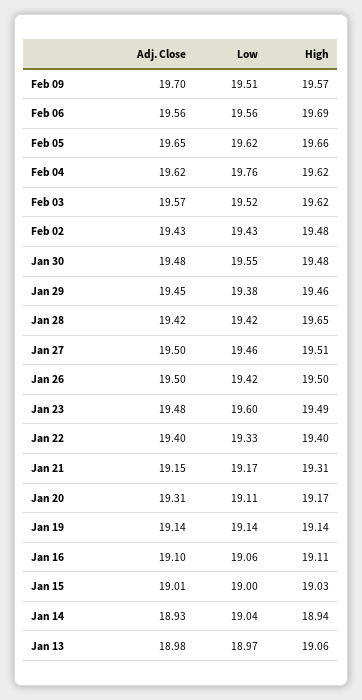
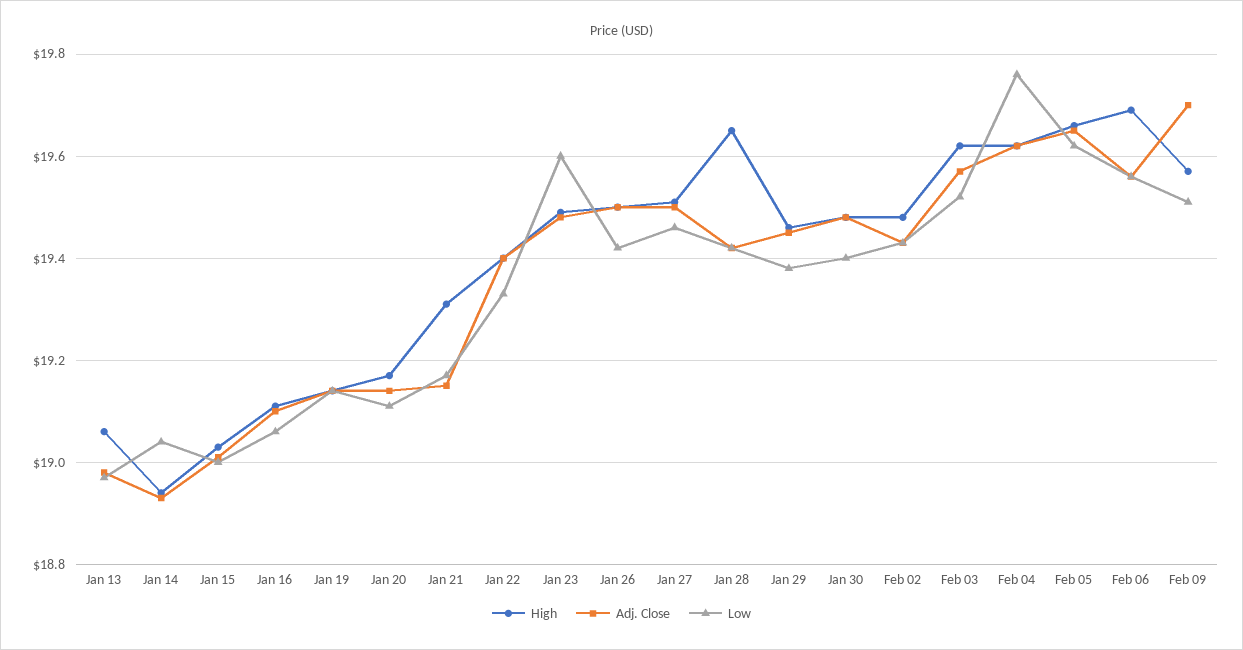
Low, Jan 30: 19.55 -> 19.4
Adj. Close, Jan 20: 19.31 -> 19.15

